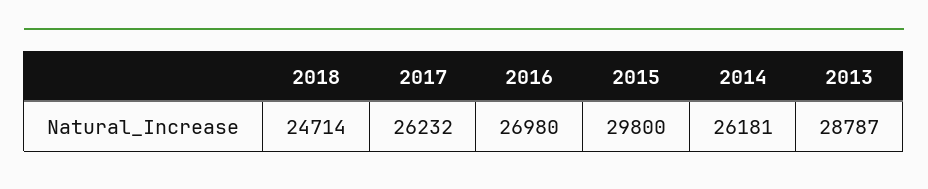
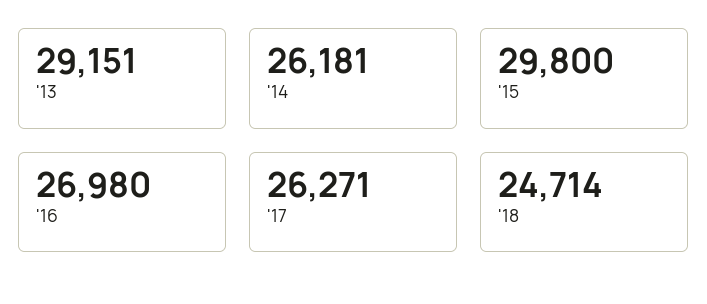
2017: 26232 -> 26271
2013: 28787 -> 29151

